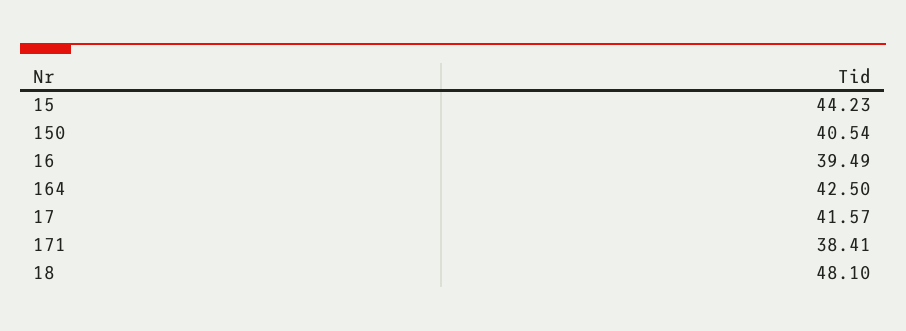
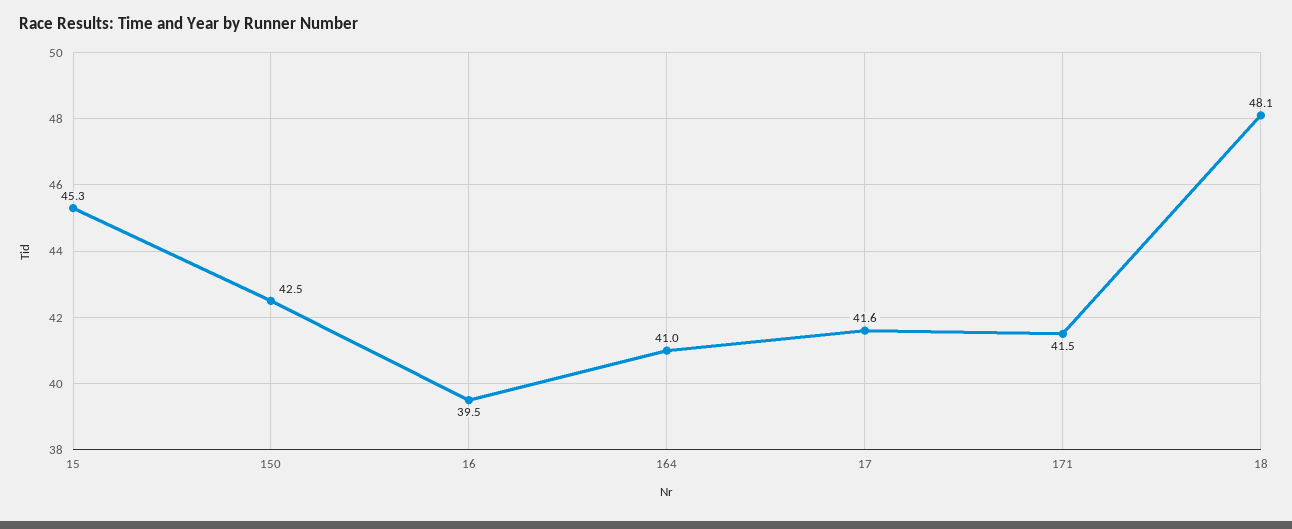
15: 44.23 -> 45.3
150: 40.54 -> 42.5
164: 42.5 -> 41
171: 38.41 -> 41.5

